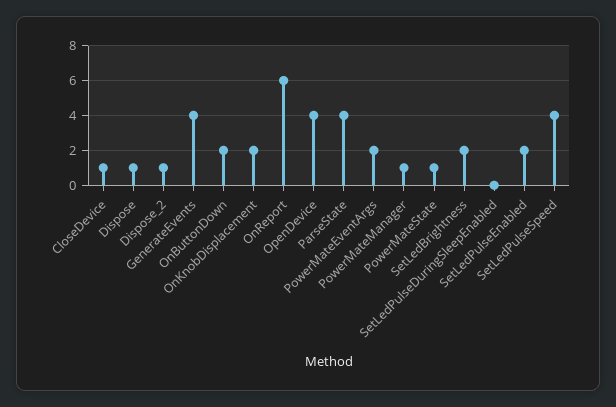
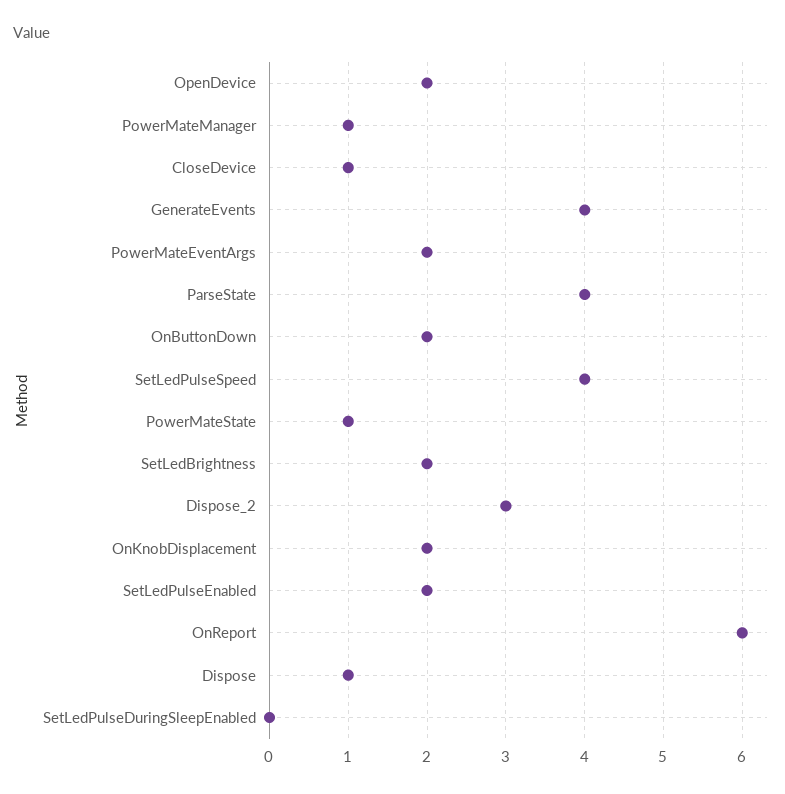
Dispose_2: 1 -> 3
OpenDevice: 4 -> 2

